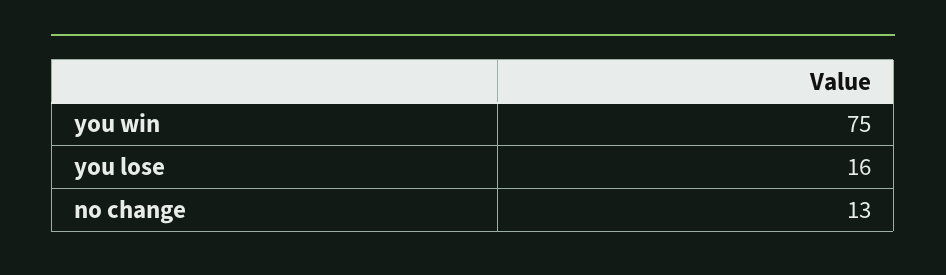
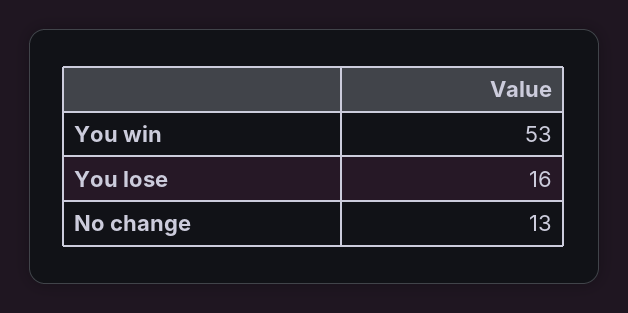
you win: 75 -> 53

